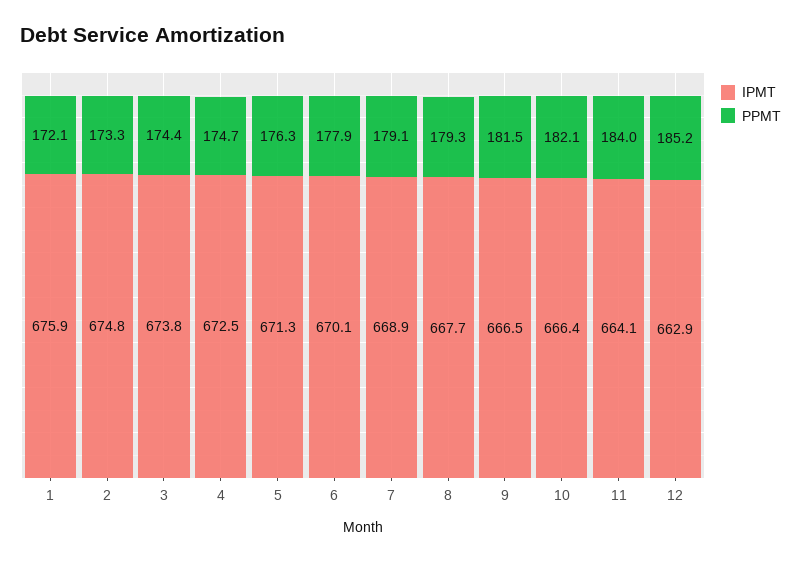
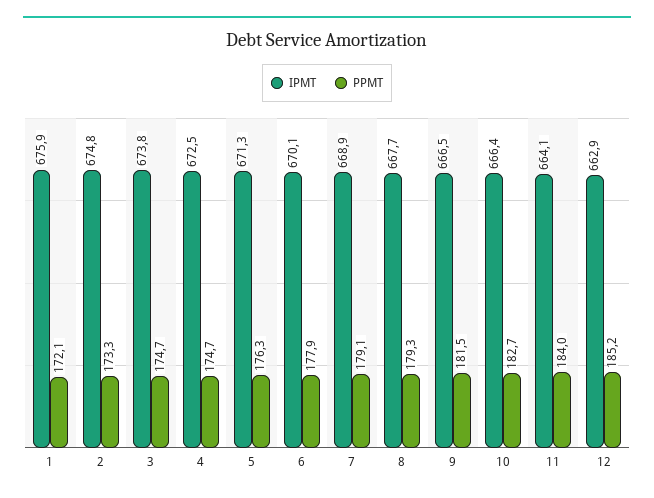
PPMT, 3: 174.4 -> 174.7
PPMT, 10: 182.1 -> 182.7

